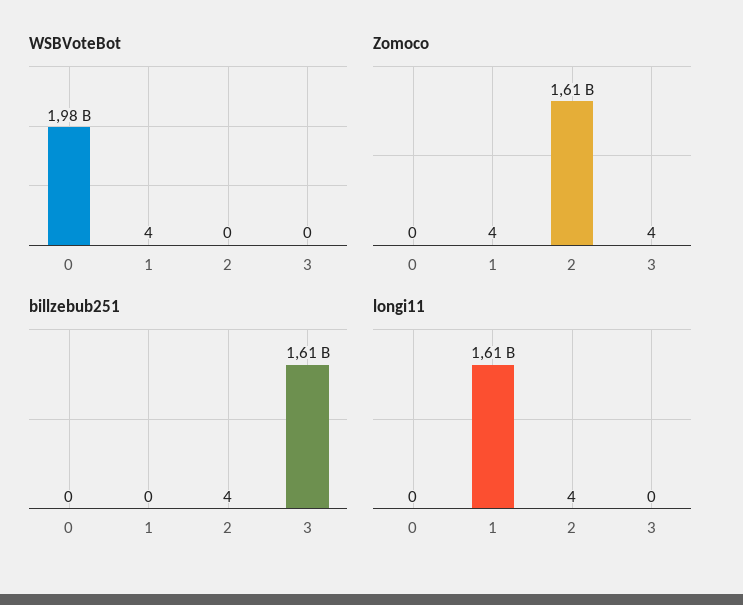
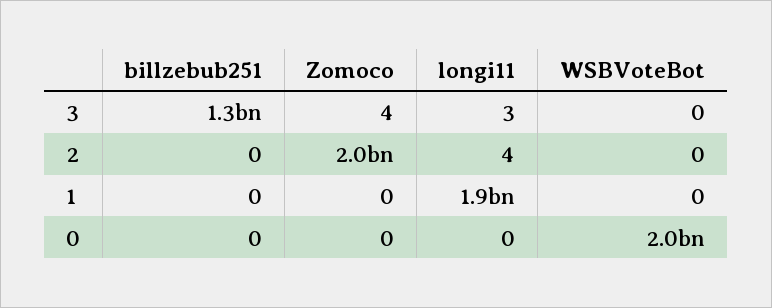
WSBVoteBot, 1: 4 -> 0
Zomoco, 1: 4 -> 0
Zomoco, 2: 1610000000 -> 2000000000
billzebub251, 2: 4 -> 0
billzebub251, 3: 1610000000 -> 1300000000
longi11, 1: 1610000000 -> 1900000000
longi11, 3: 0 -> 3

